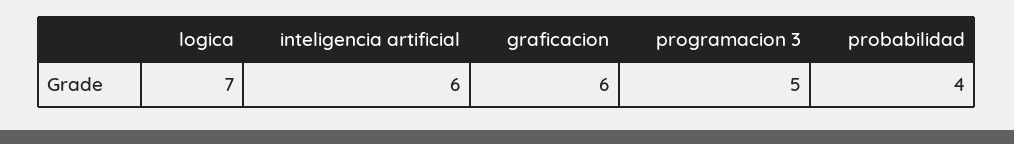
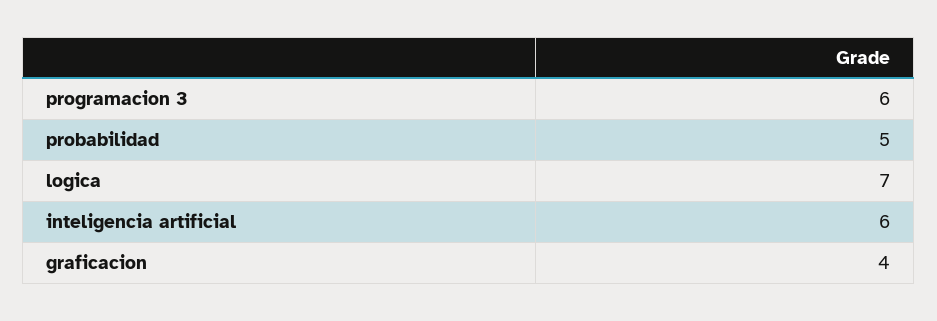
graficacion: 6 -> 4
programacion 3: 5 -> 6
probabilidad: 4 -> 5

